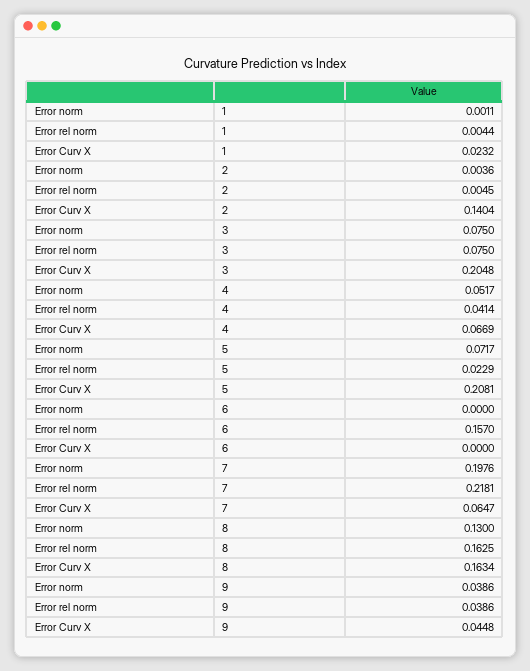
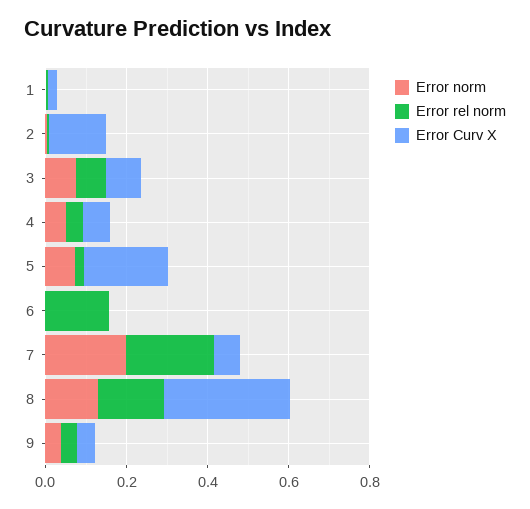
Error Curv X, 3: 0.2048 -> 0.1
Error Curv X, 8: 0.1634 -> 0.3

